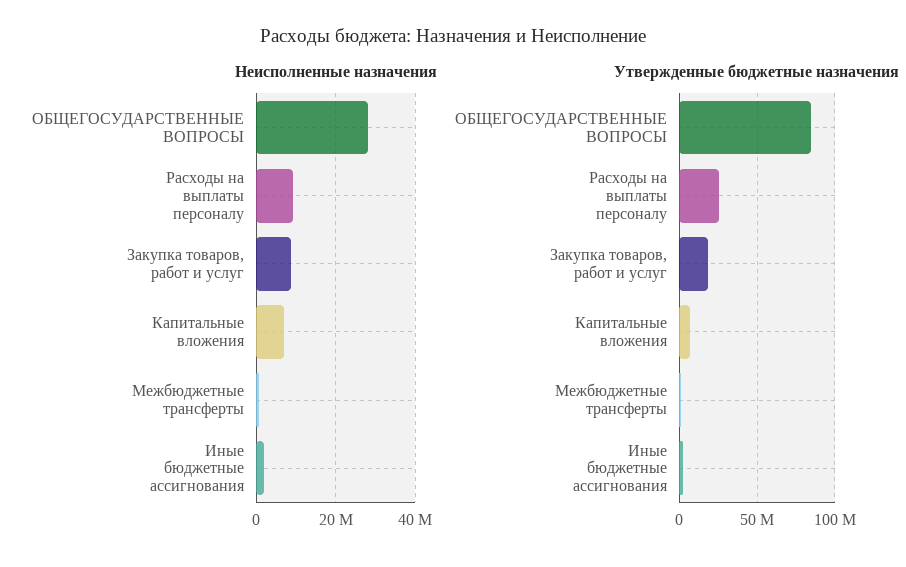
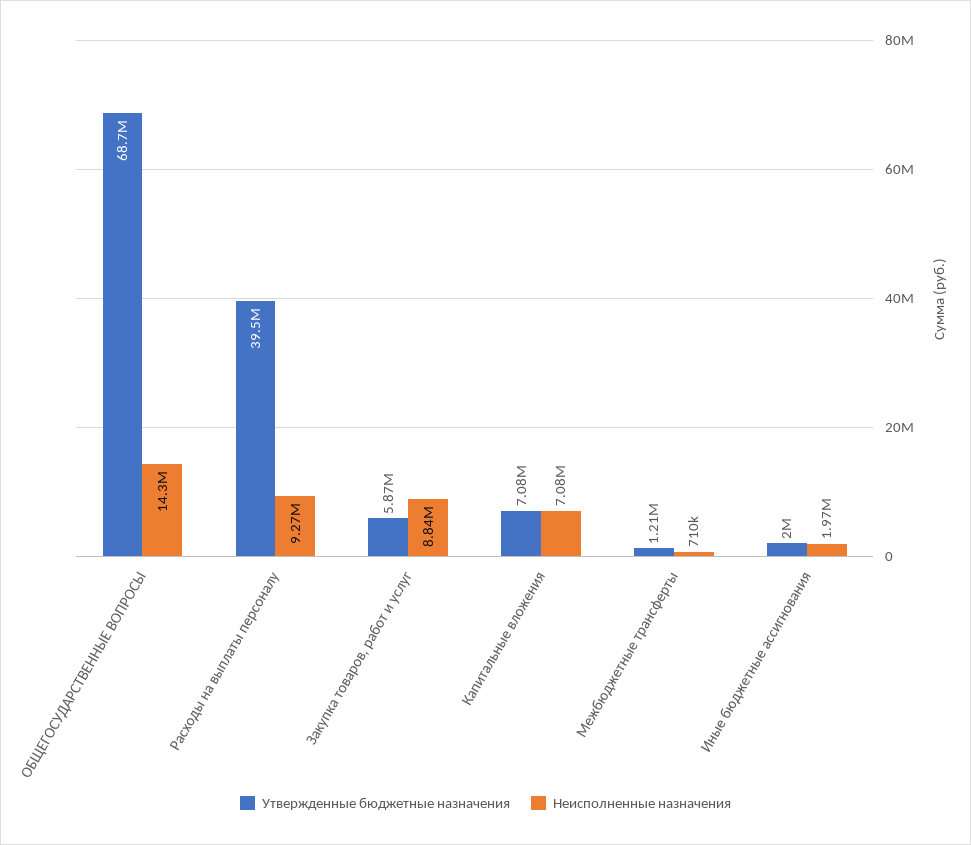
Неисполненные назначения, ОБЩЕГОСУДАРСТВЕННЫЕ ВОПРОСЫ: 28000000 -> 14300000
Утвержденные бюджетные назначения, ОБЩЕГОСУДАРСТВЕННЫЕ ВОПРОСЫ: 85000000 -> 68700000
Утвержденные бюджетные назначения, Расходы на выплаты персоналу: 25000000 -> 39500000
Утвержденные бюджетные назначения, Закупка товаров, работ и услуг: 20000000 -> 5870000

